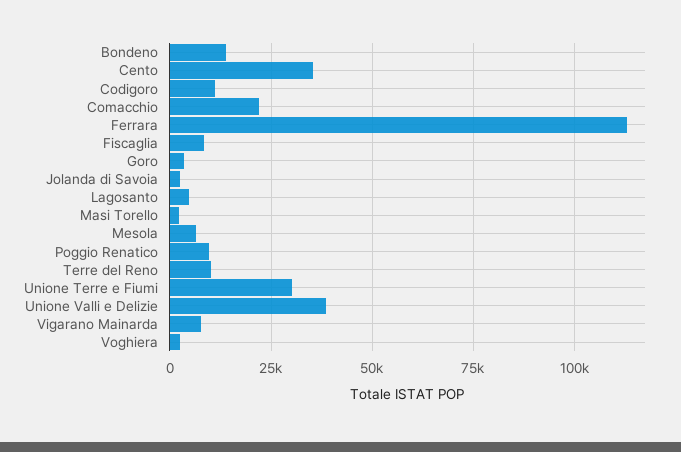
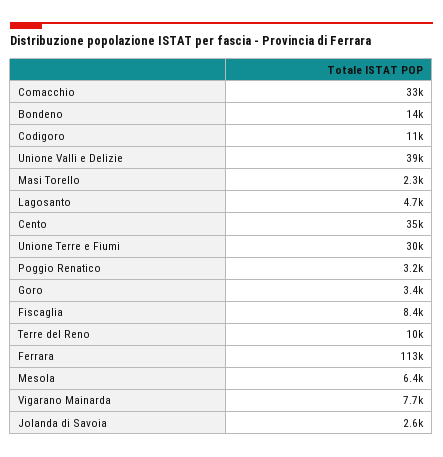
Comacchio: 22500 -> 33000
Poggio Renatico: 10000 -> 3200
Voghiera: 2500 -> none

